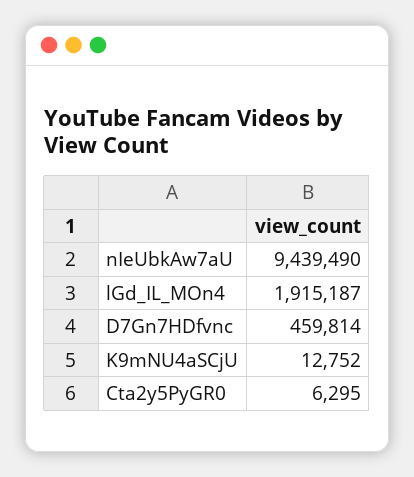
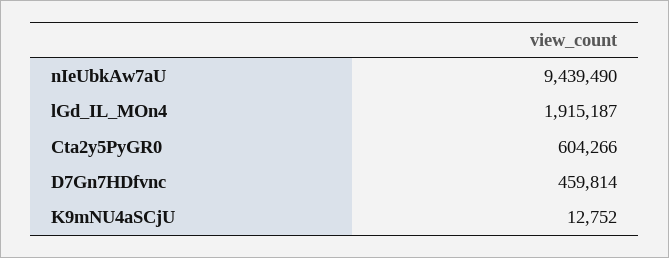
Cta2y5PyGR0: 6295 -> 604266

